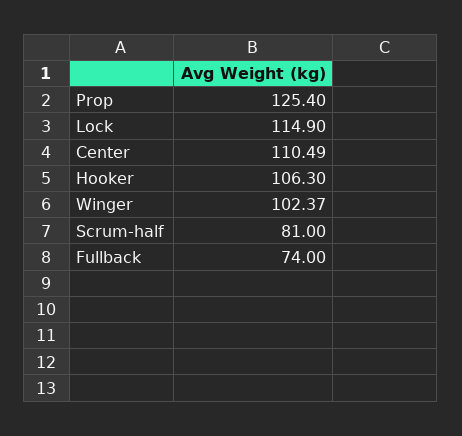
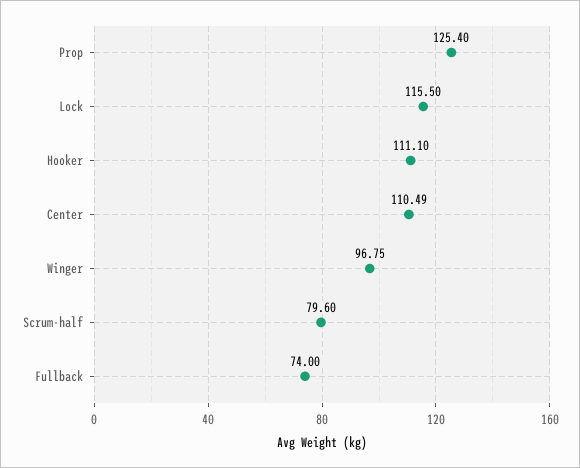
Lock: 114.9 -> 115.5
Hooker: 106.3 -> 111.1
Winger: 102.37 -> 96.75
Scrum-half: 81 -> 79.6

